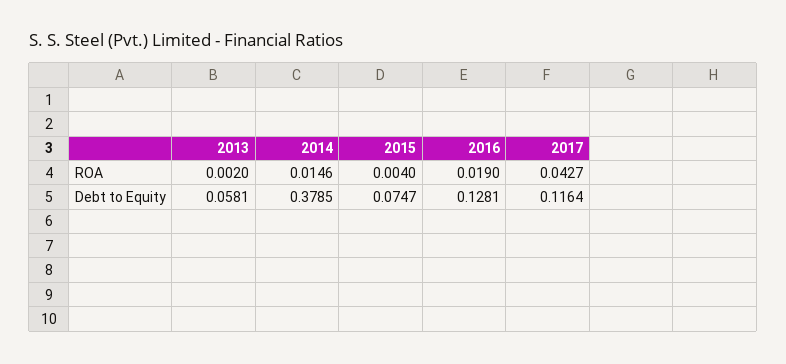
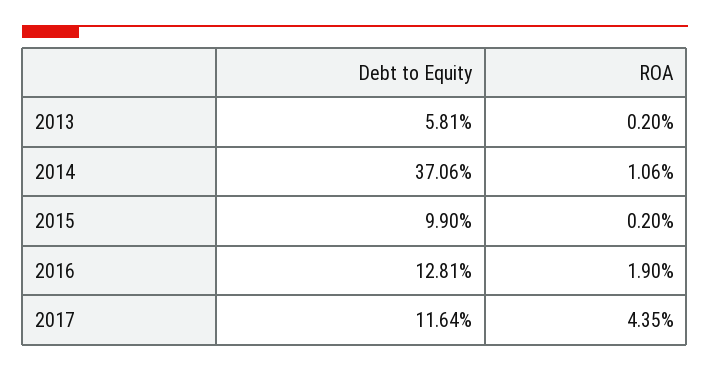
2014, ROA: 0.0146 -> 0.0106
2015, ROA: 0.004 -> 0.002
2017, ROA: 0.0427 -> 0.0435
2014, Debt to Equity: 0.3785 -> 0.3706
2015, Debt to Equity: 0.0747 -> 0.099

